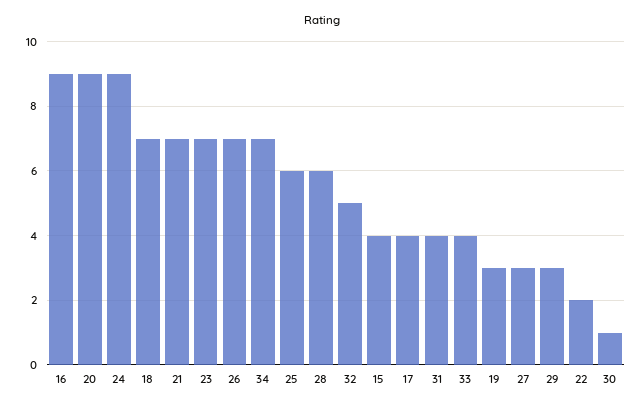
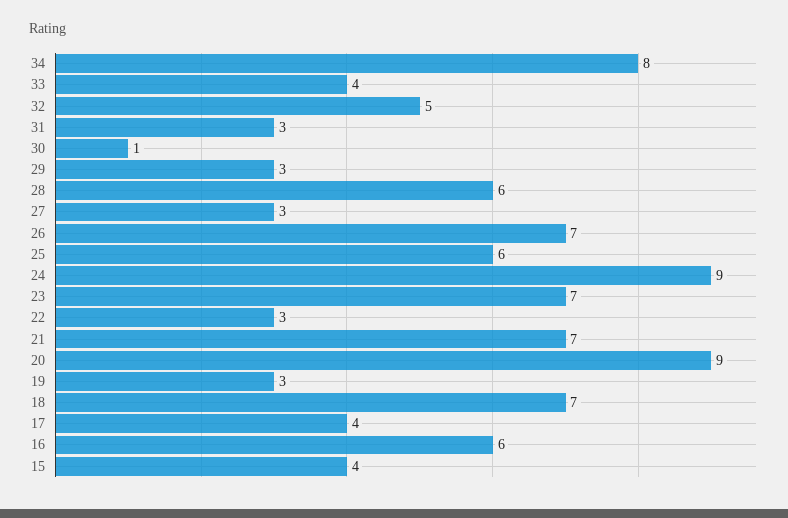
16: 9 -> 6
34: 7 -> 8
31: 4 -> 3
22: 2 -> 3

